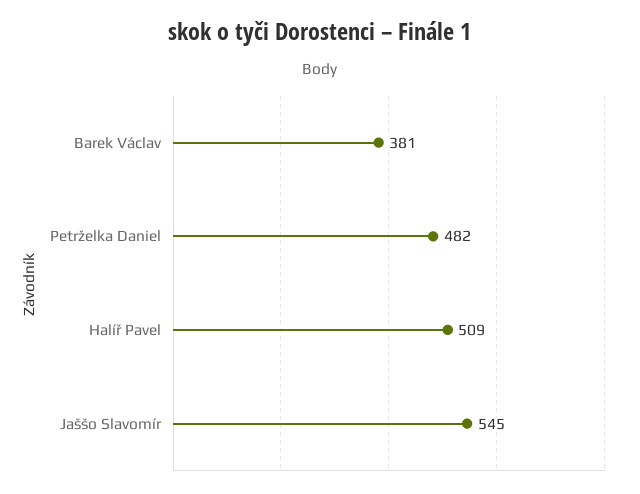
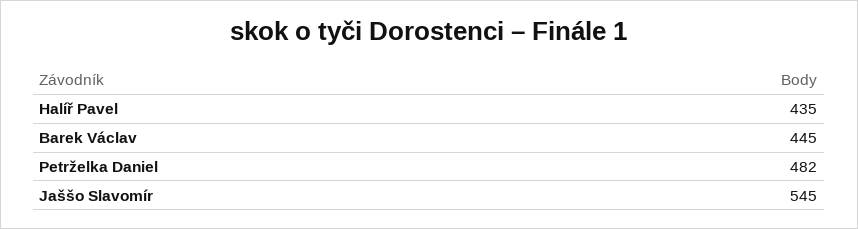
Barek Václav: 381 -> 445
Halíř Pavel: 509 -> 435

